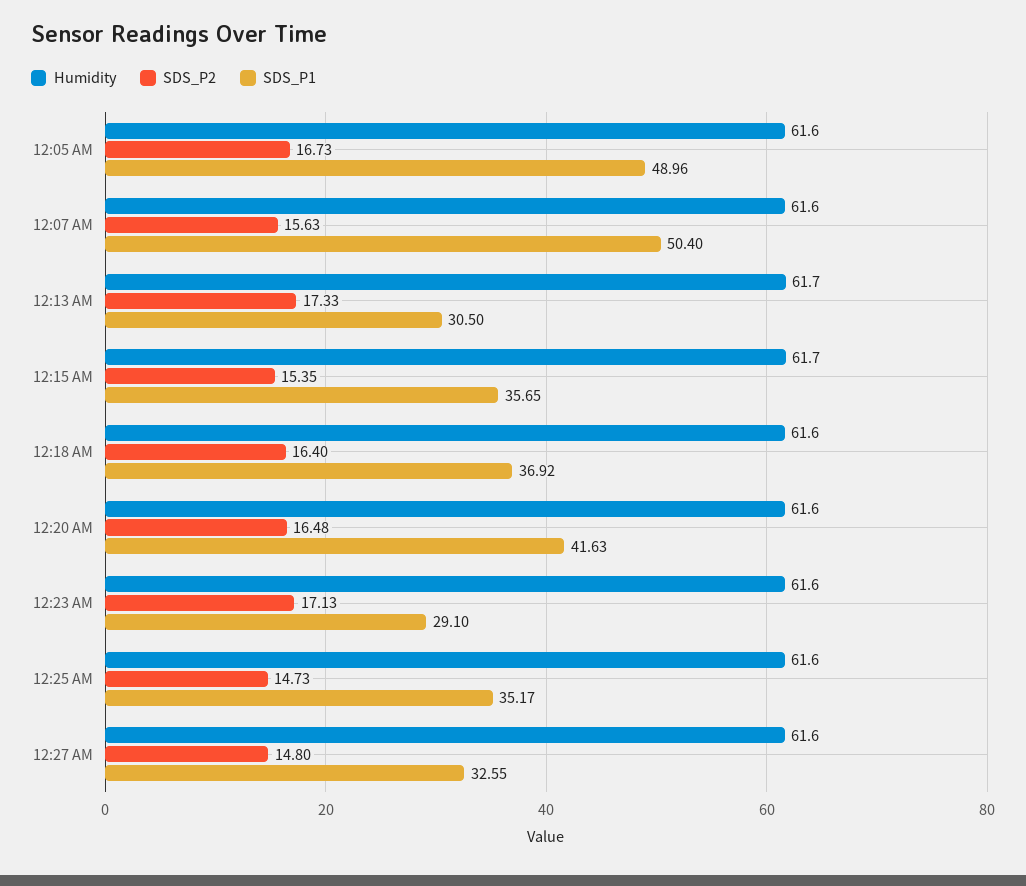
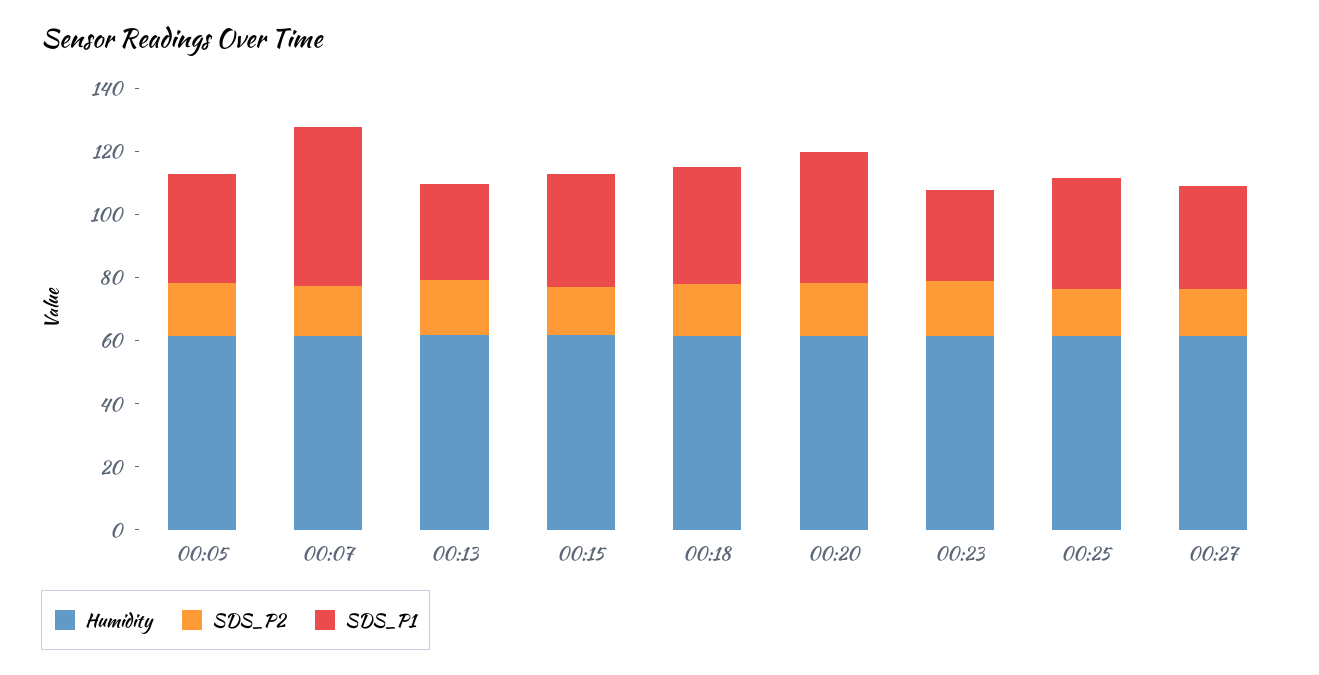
SDS_P1, 12:05 AM: 48.96 -> 35

